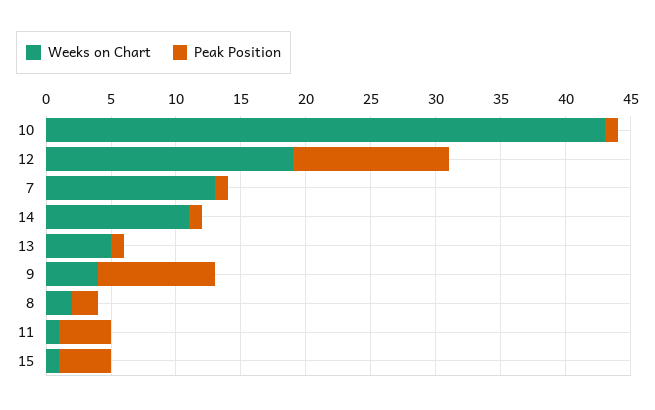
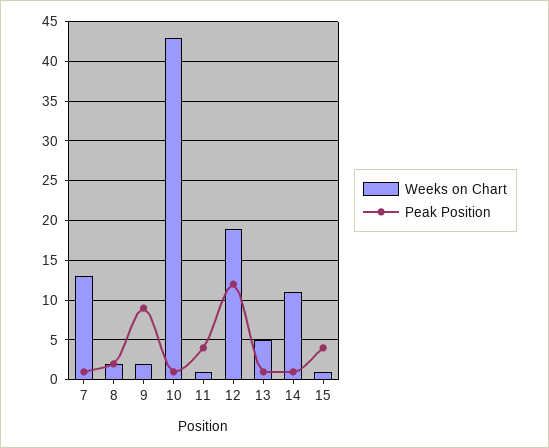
Weeks on Chart, 9: 4 -> 2

